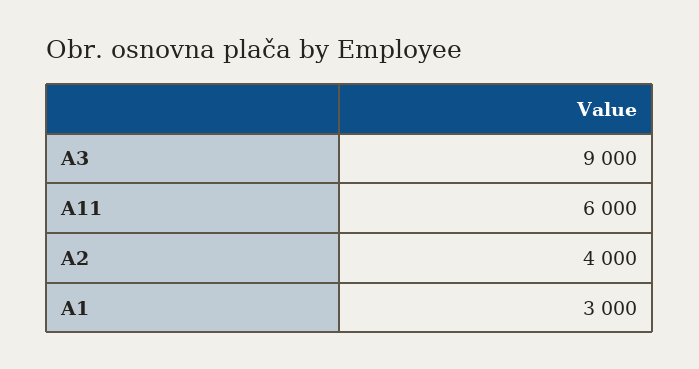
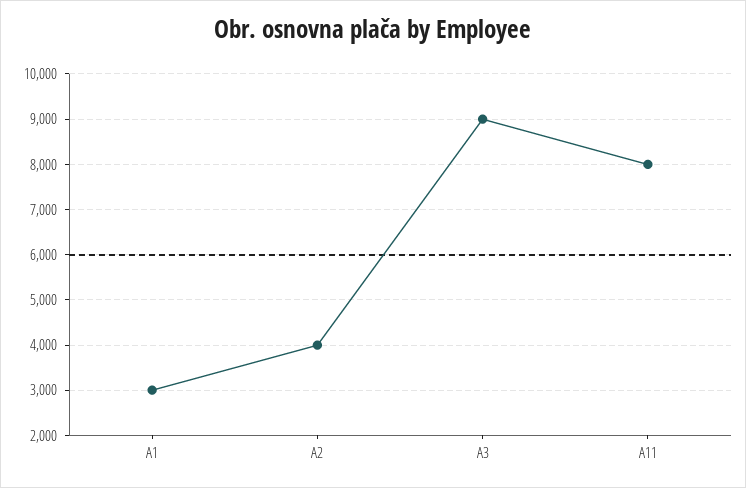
A11: 6000 -> 8000

